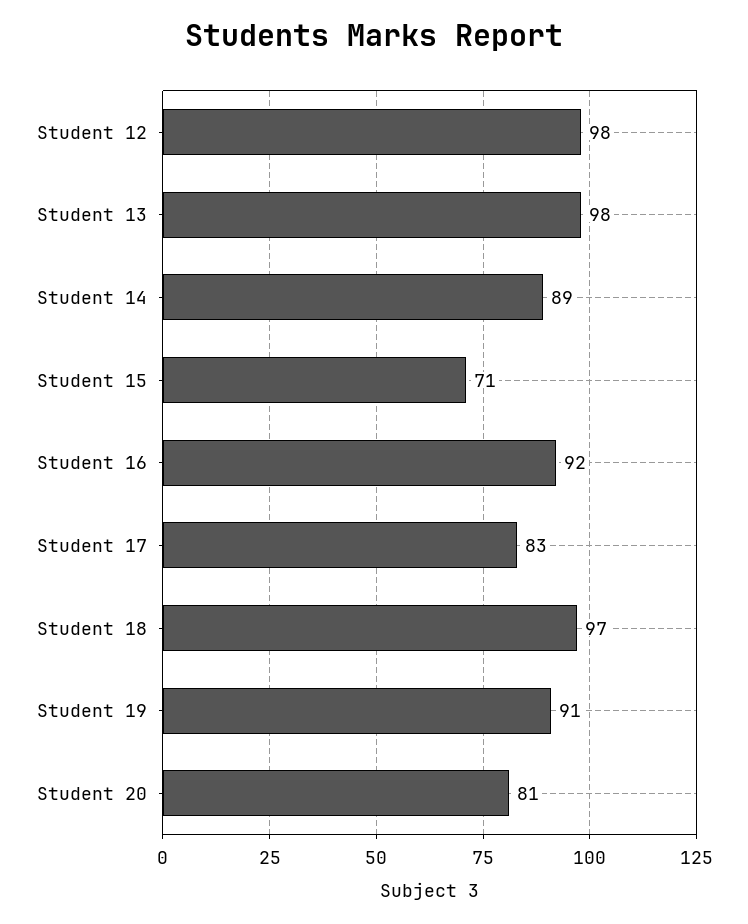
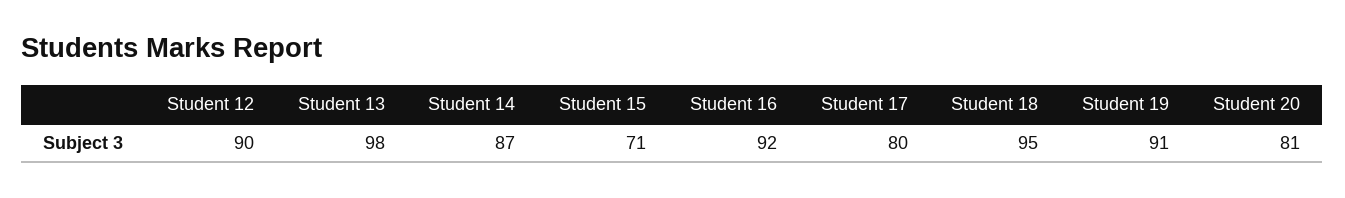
Student 12: 98 -> 90
Student 14: 89 -> 87
Student 17: 83 -> 80
Student 18: 97 -> 95

